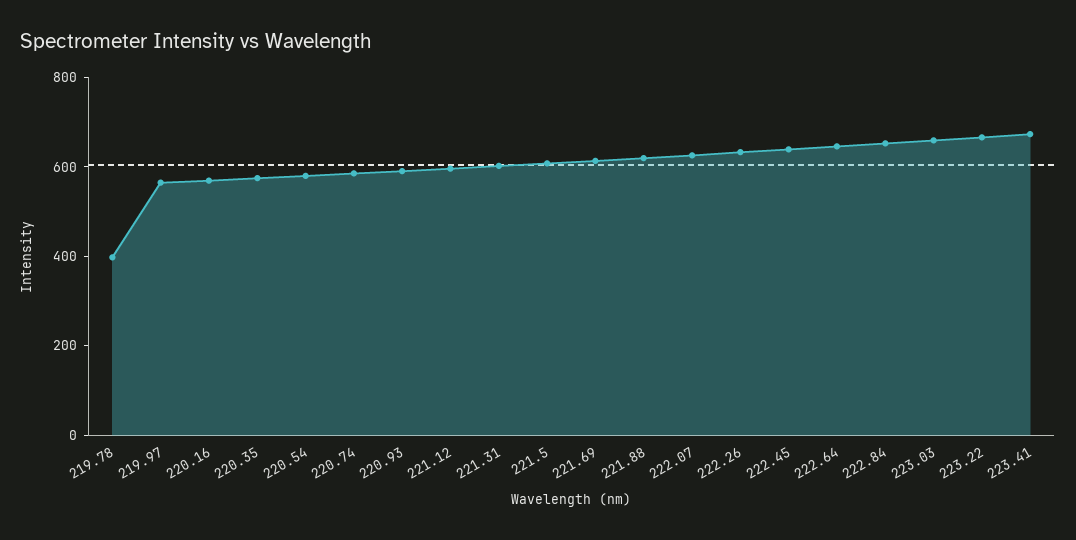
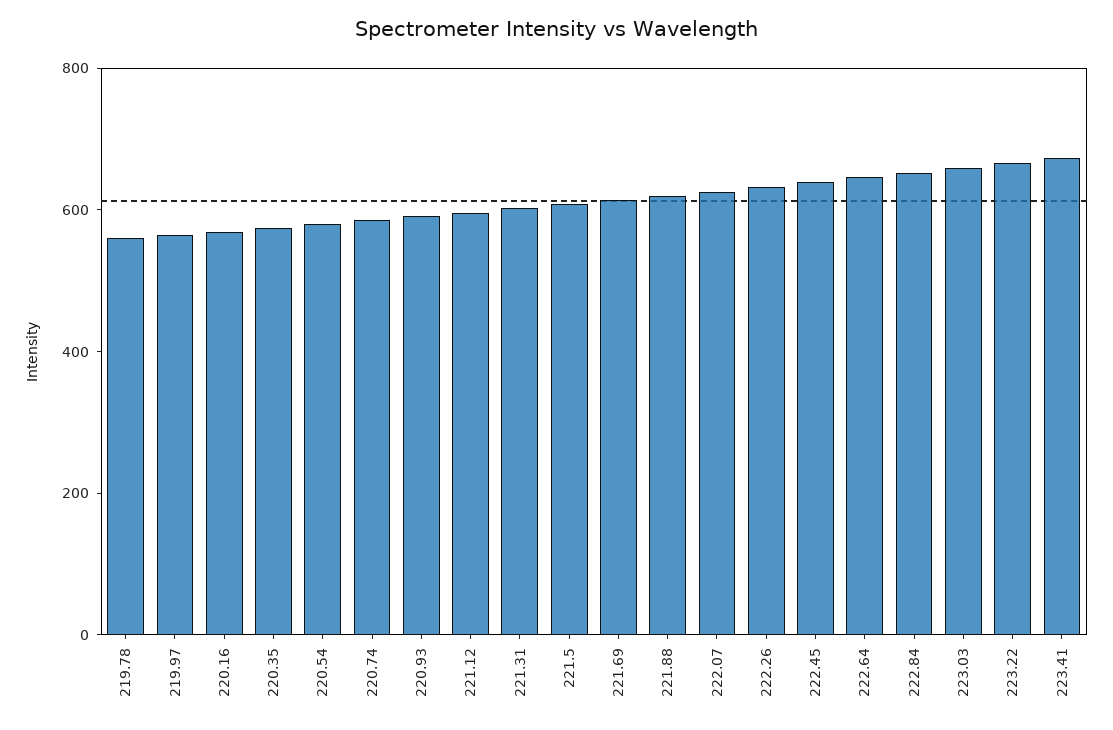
219.78: 400 -> 550

